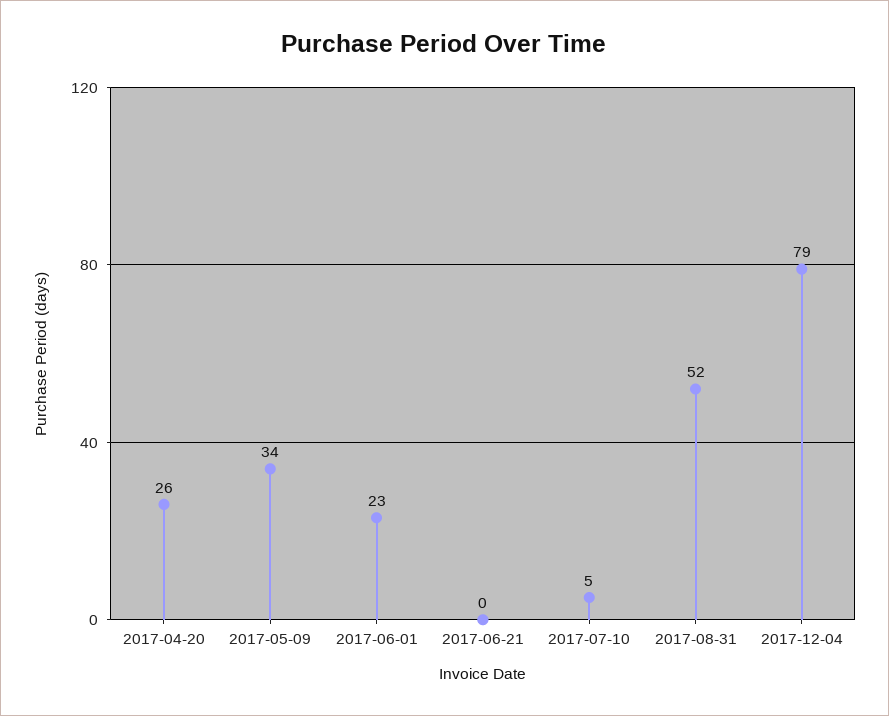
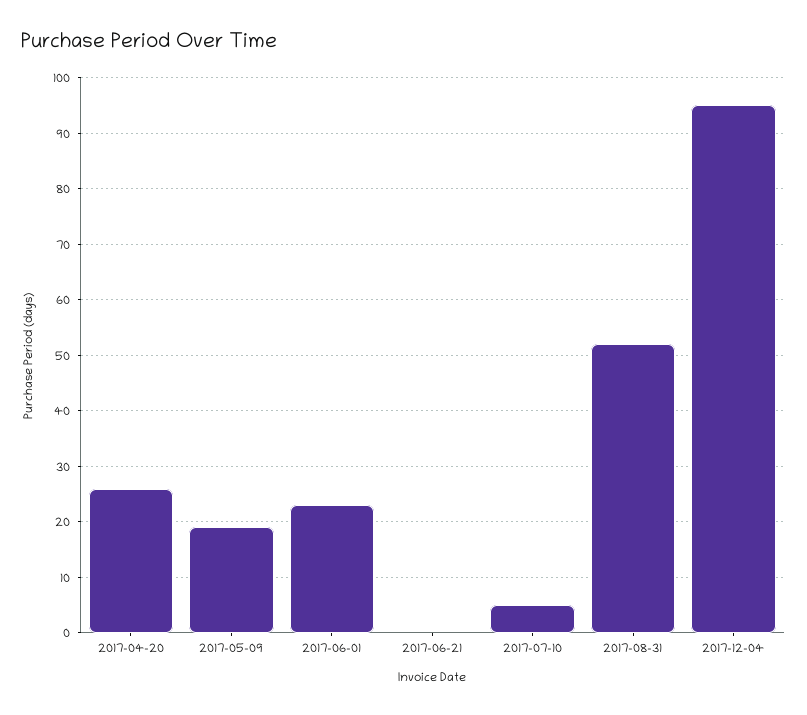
2017-05-09: 34 -> 20
2017-12-04: 79 -> 95

